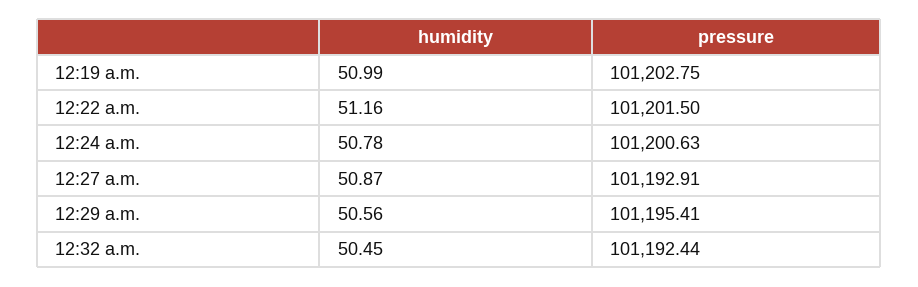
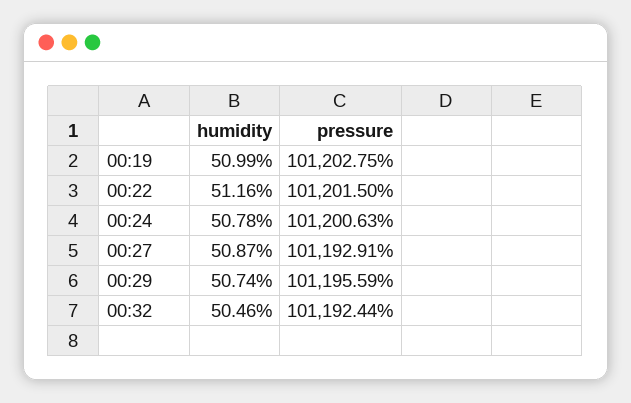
humidity, 12:29 a.m.: 50.56 -> 50.74
pressure, 12:29 a.m.: 101195.41 -> 101195.59
humidity, 12:32 a.m.: 50.45 -> 50.46

